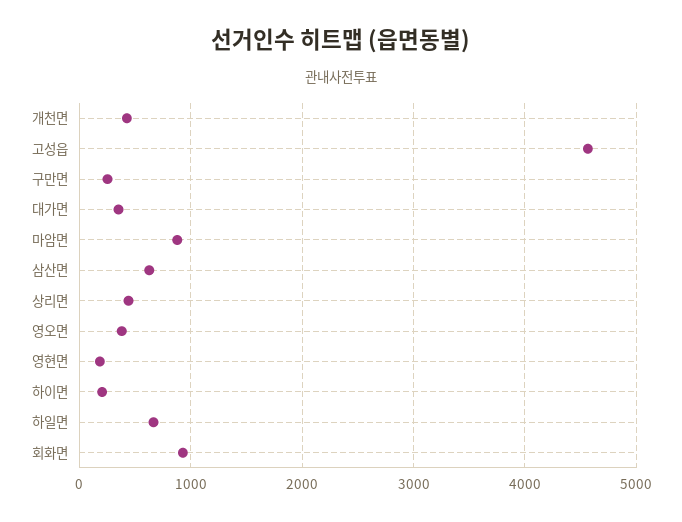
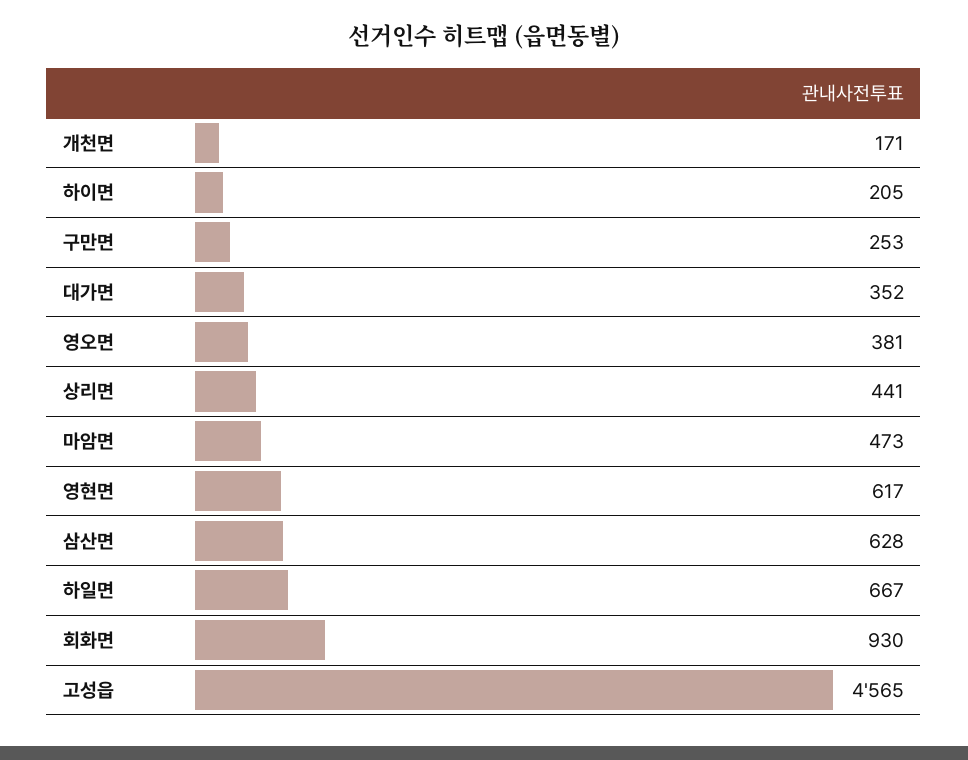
개천면: 400 -> 171
마암면: 900 -> 473
영현면: 200 -> 617

